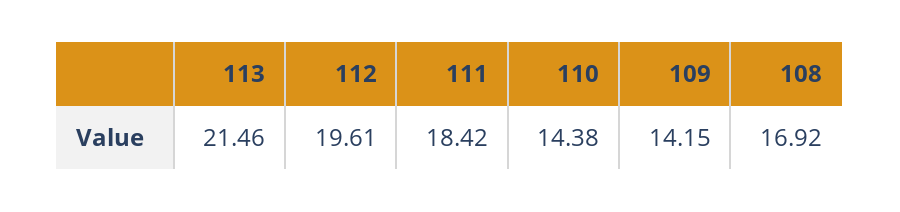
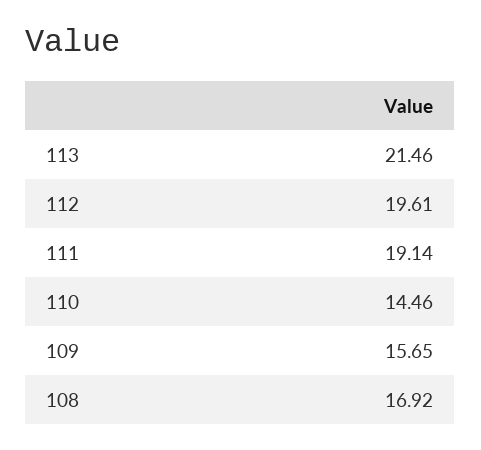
111: 18.42 -> 19.14
110: 14.38 -> 14.46
109: 14.15 -> 15.65

